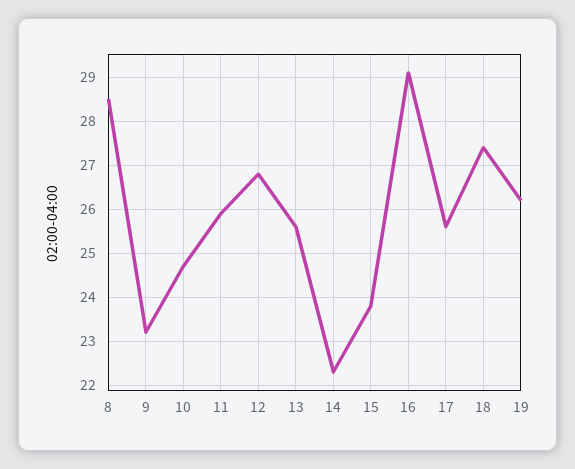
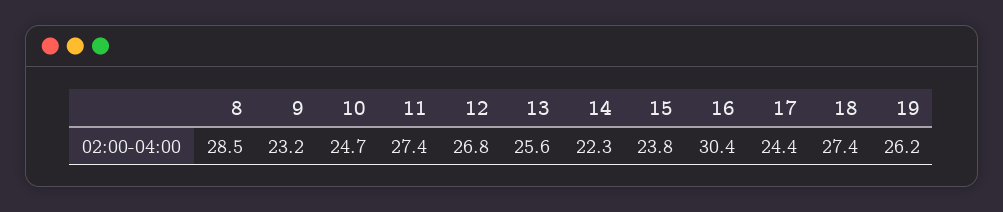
11: 26 -> 27.4
16: 29 -> 30.4
17: 25.5 -> 24.4

